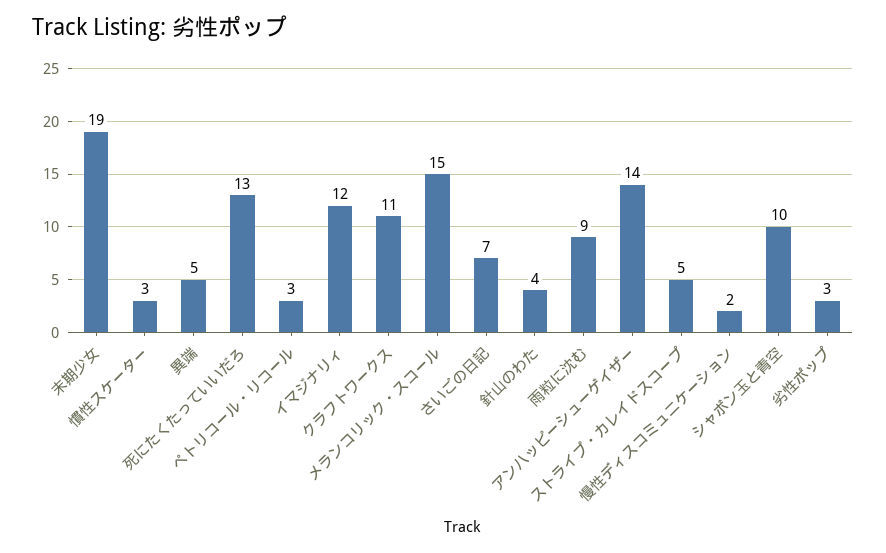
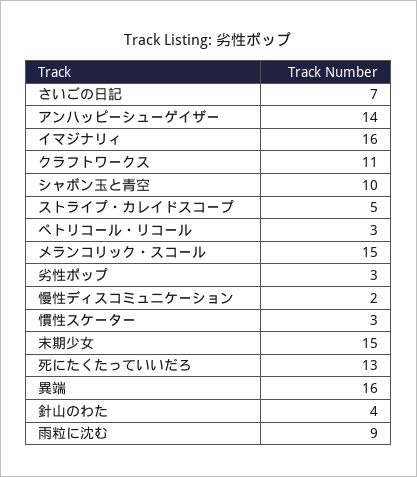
末期少女: 19 -> 15
異端: 5 -> 16
イマジナリィ: 12 -> 16

